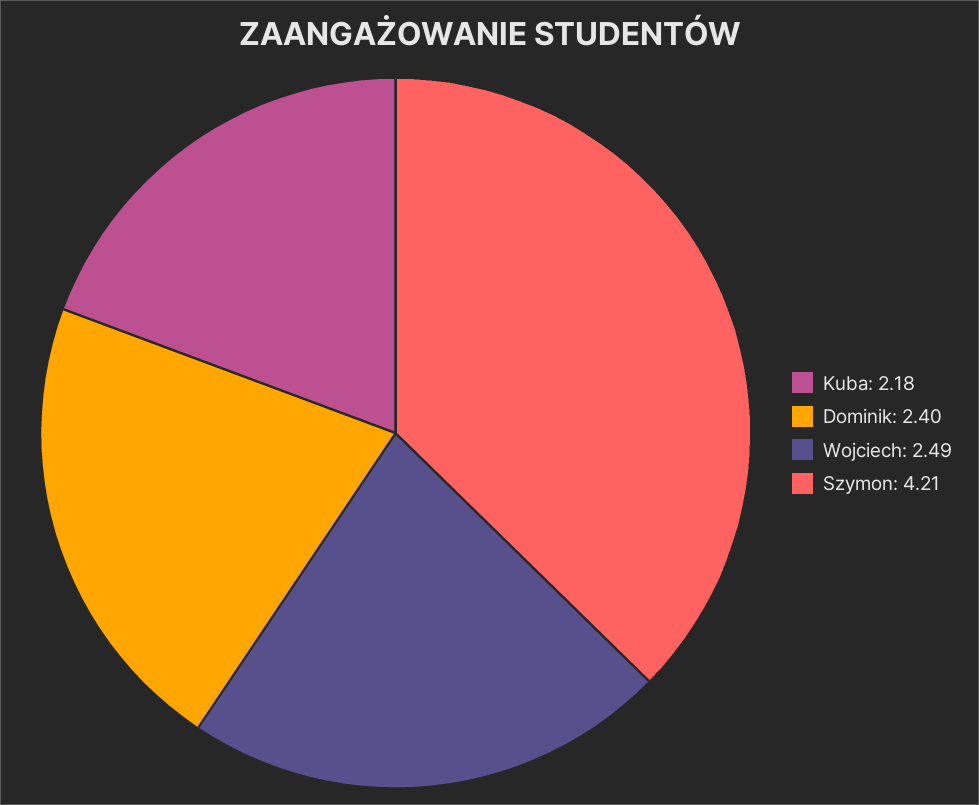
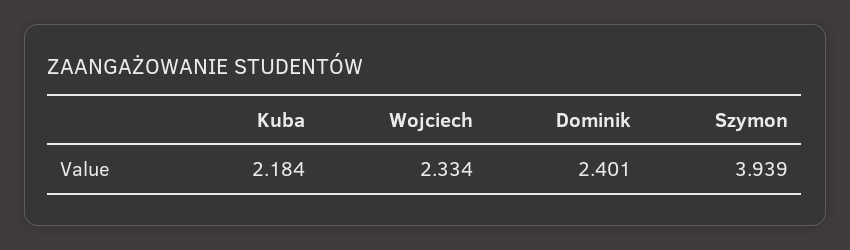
Wojciech: 2.49 -> 2.334
Szymon: 4.21 -> 3.939

